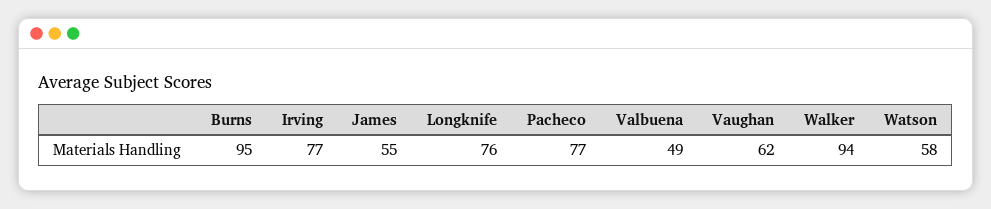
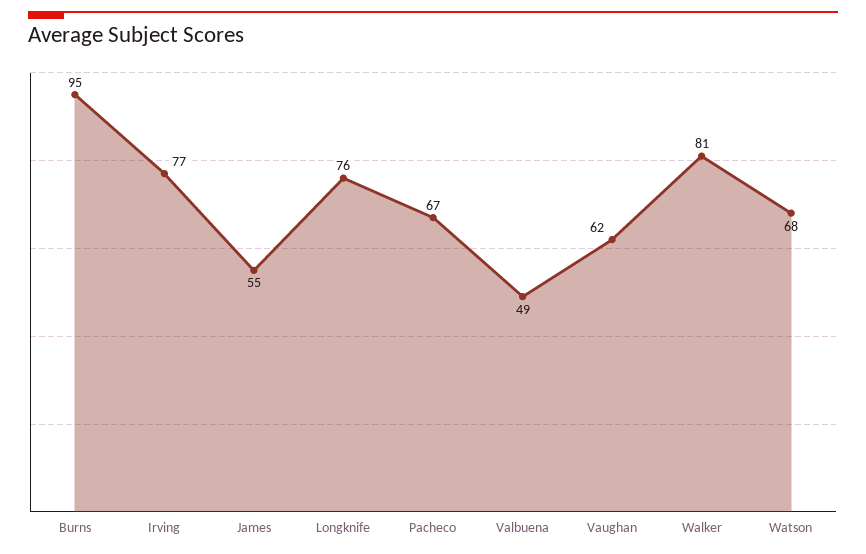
Pacheco: 77 -> 67
Walker: 94 -> 81
Watson: 58 -> 68

